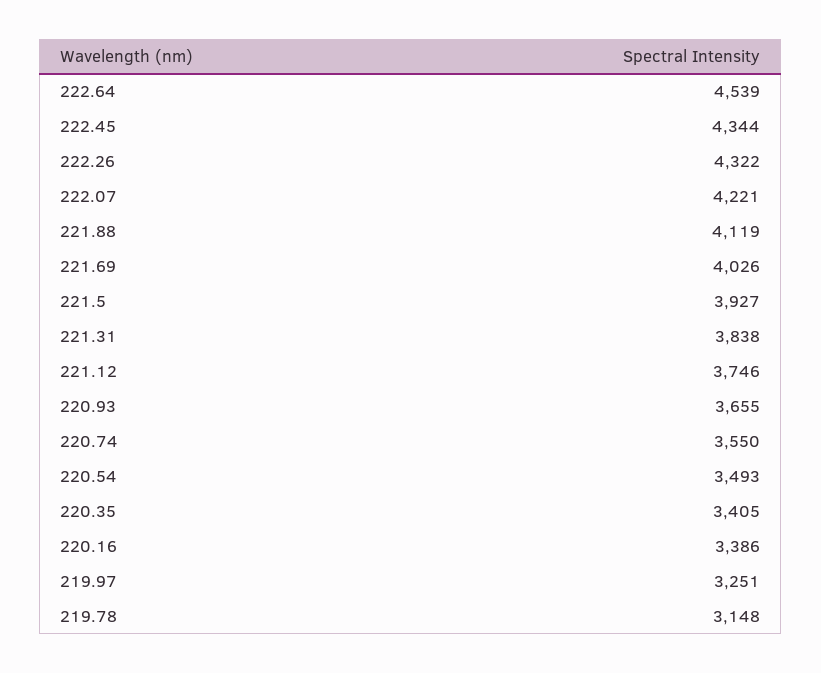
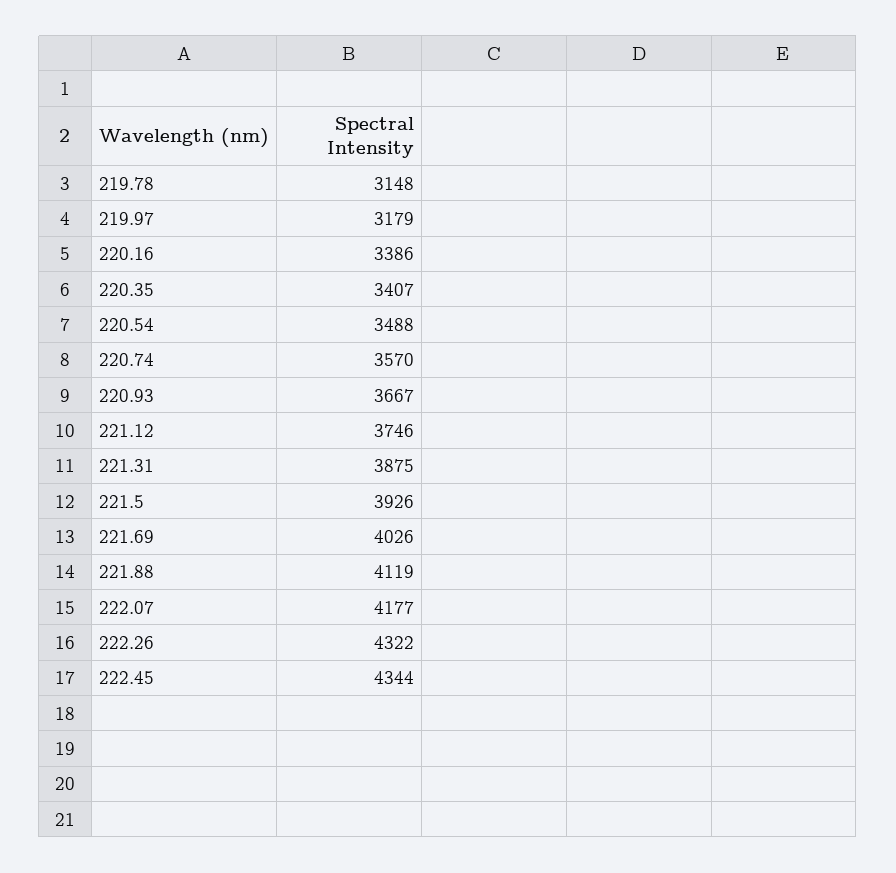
222.64: 4539 -> none
222.07: 4221 -> 4177
221.5: 3927 -> 3926
221.31: 3838 -> 3875
220.93: 3655 -> 3667
220.74: 3550 -> 3570
220.54: 3493 -> 3488
220.35: 3405 -> 3407
219.97: 3251 -> 3179

